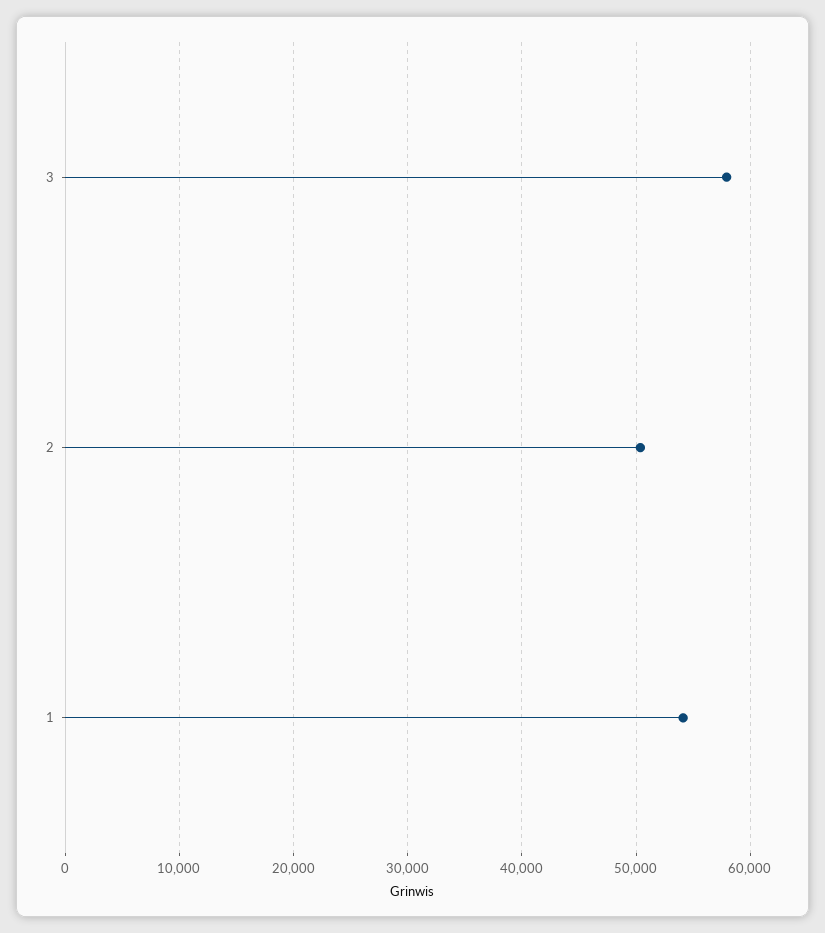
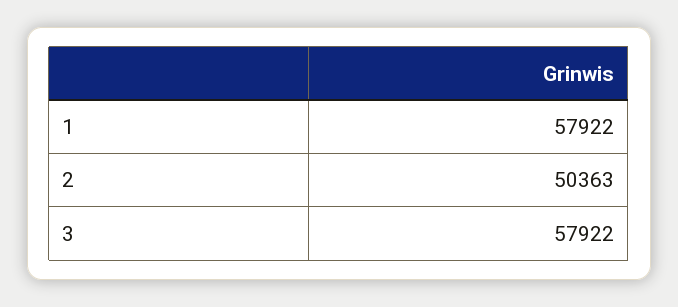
1: 54000 -> 57922

